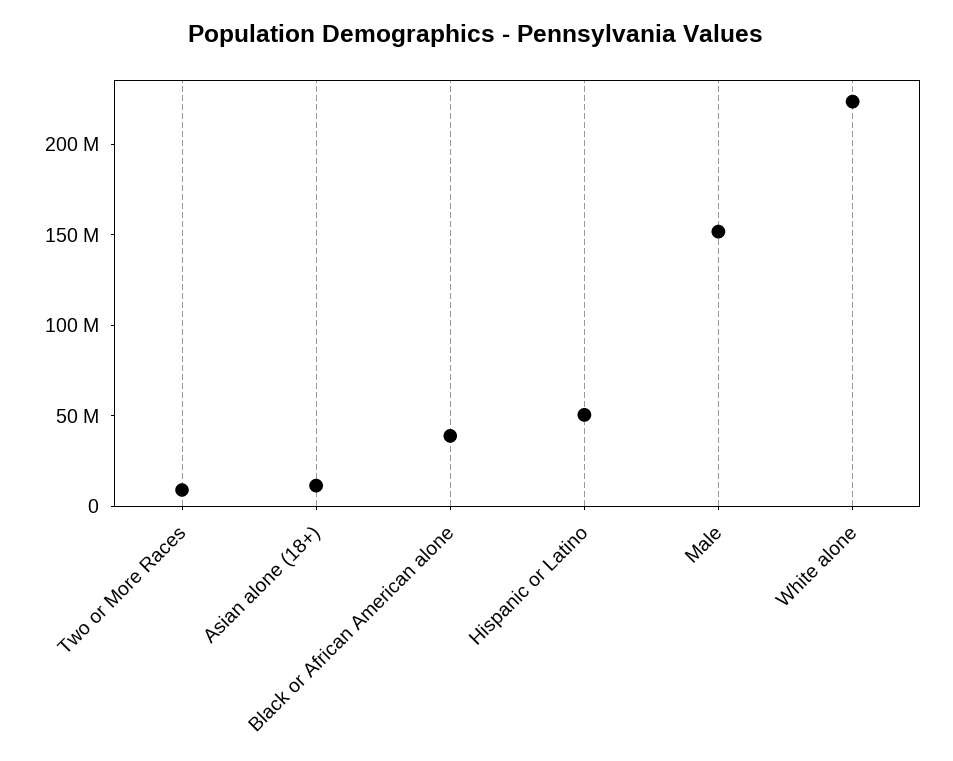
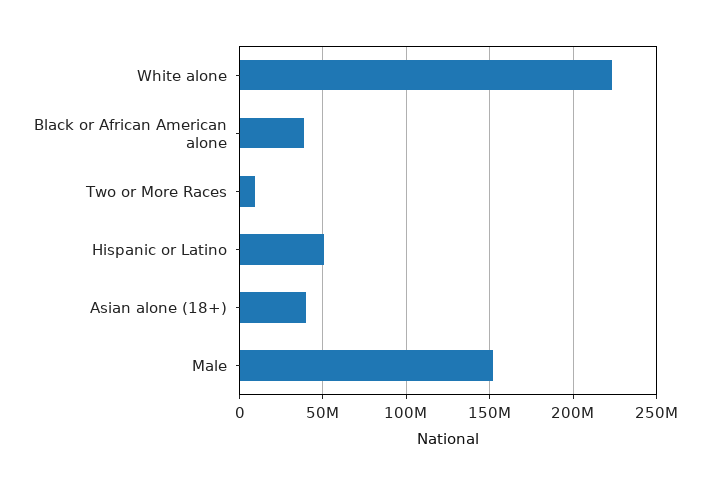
Asian alone (18+): 10000000 -> 40000000

